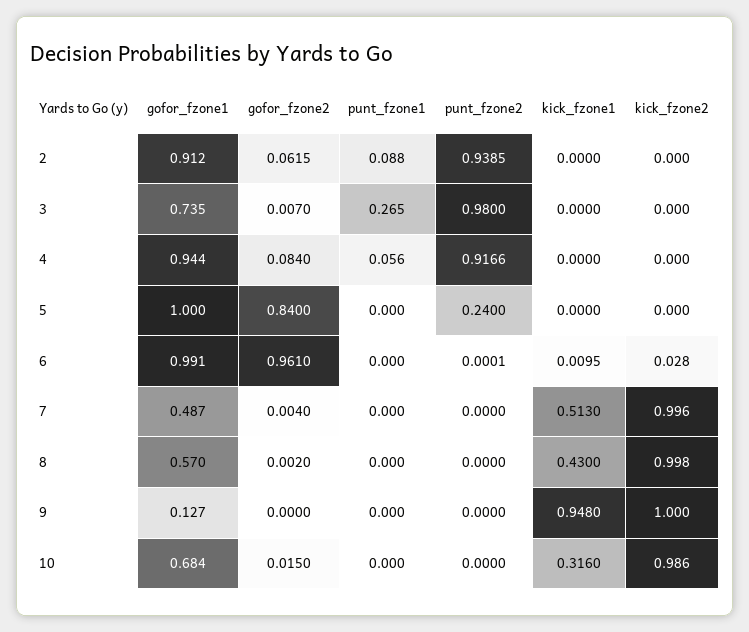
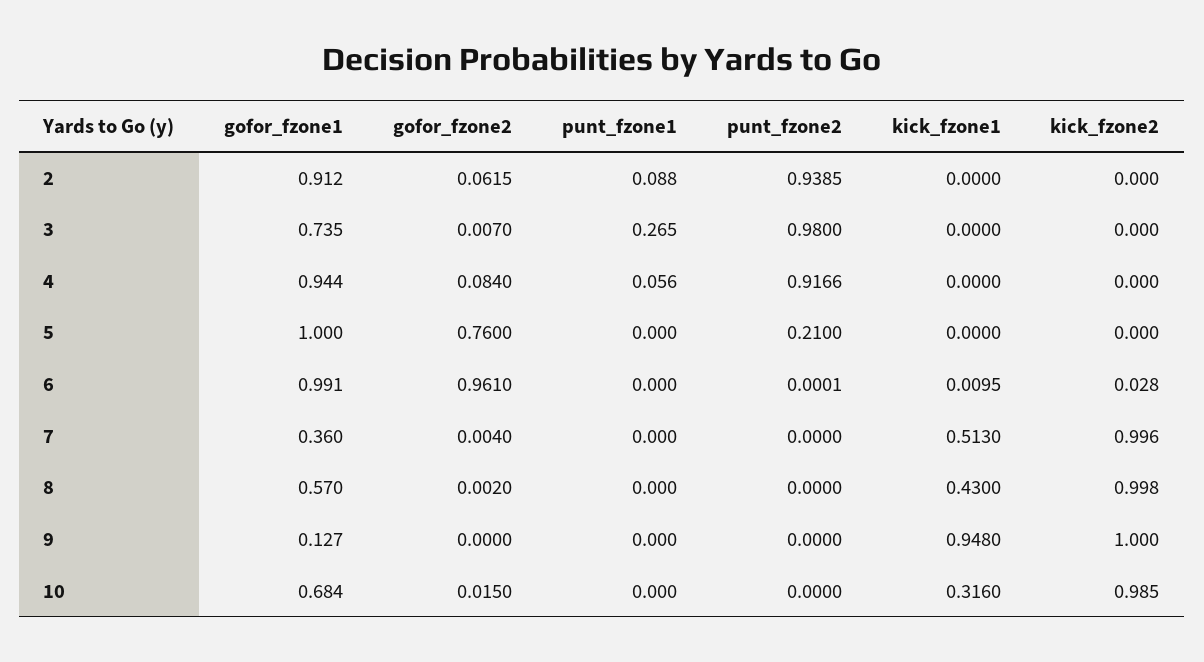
gofor_fzone2, 5: 0.84 -> 0.76
punt_fzone2, 5: 0.24 -> 0.21
gofor_fzone1, 7: 0.487 -> 0.36
kick_fzone2, 10: 0.986 -> 0.985

